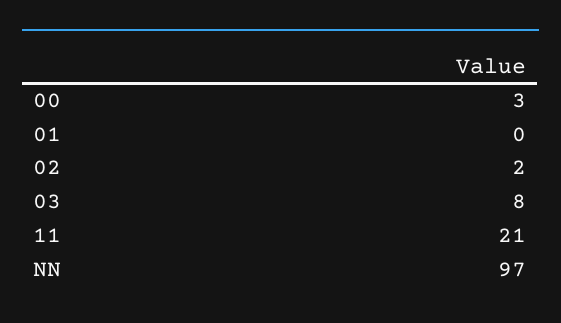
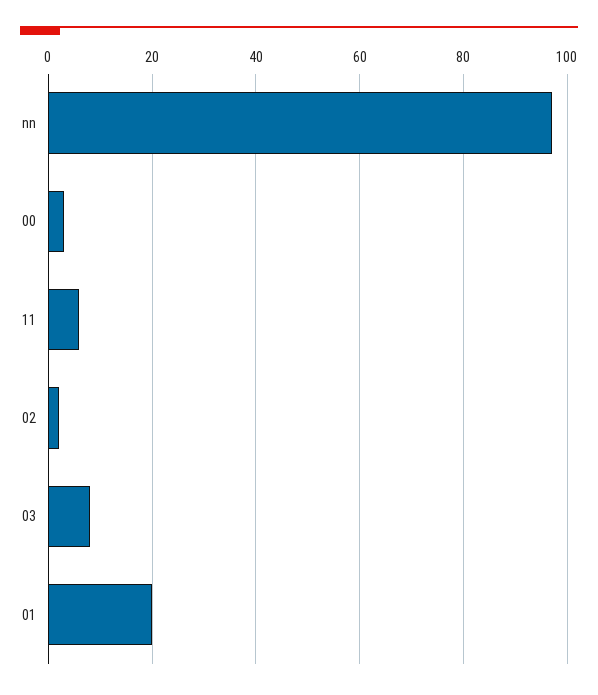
01: 0 -> 20
11: 21 -> 5

